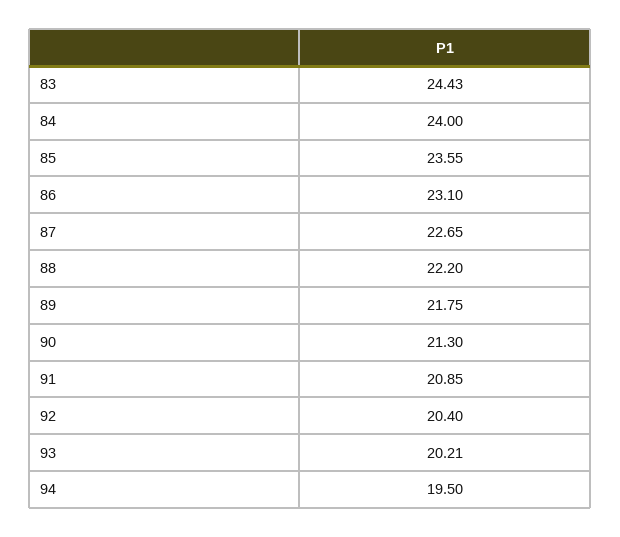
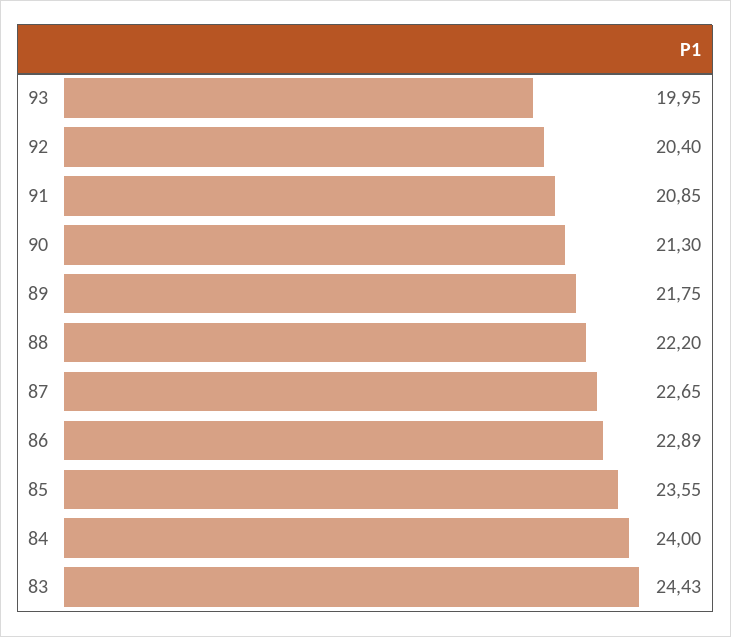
86: 23.1 -> 22.89
93: 20.21 -> 19.95
94: 19.5 -> none

